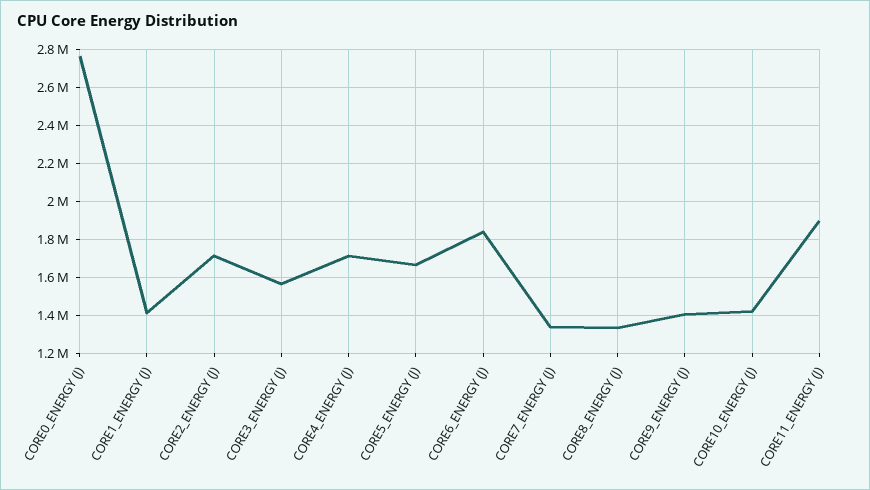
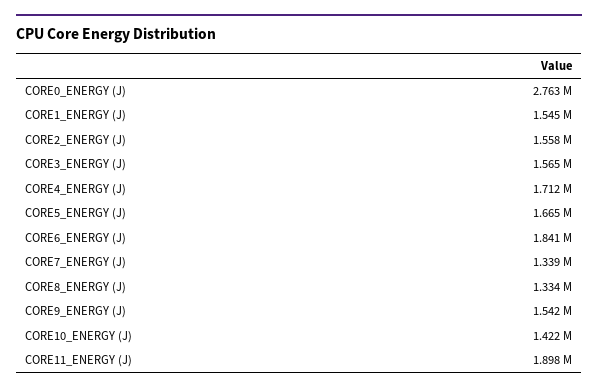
CORE1_ENERGY (J): 1400000 -> 1545000
CORE2_ENERGY (J): 1700000 -> 1558000
CORE9_ENERGY (J): 1400000 -> 1542000

